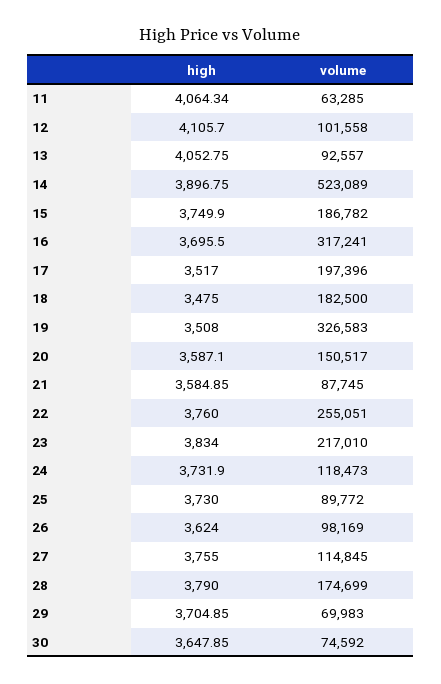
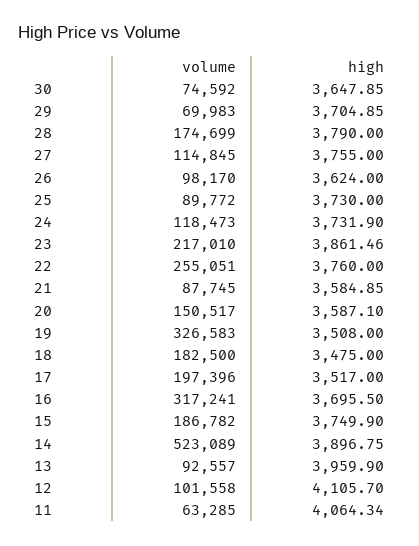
high, 13: 4052.75 -> 3959.9
high, 23: 3834 -> 3861.46
volume, 26: 98169 -> 98170

